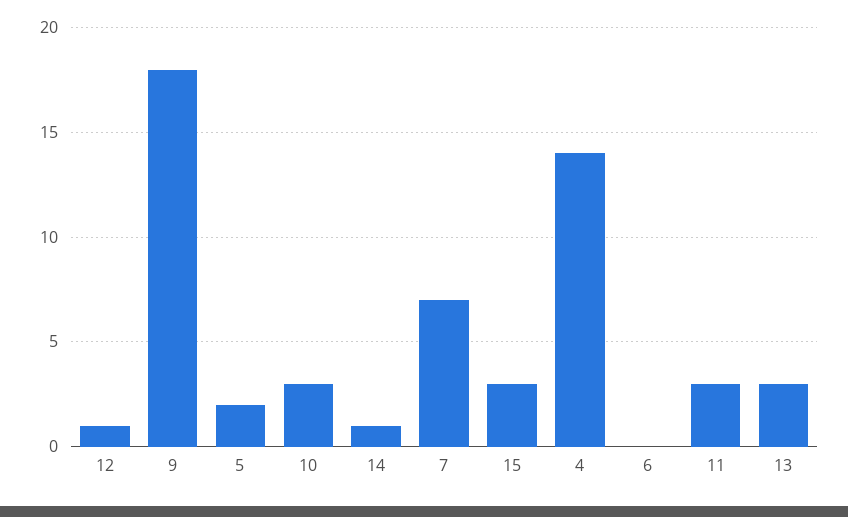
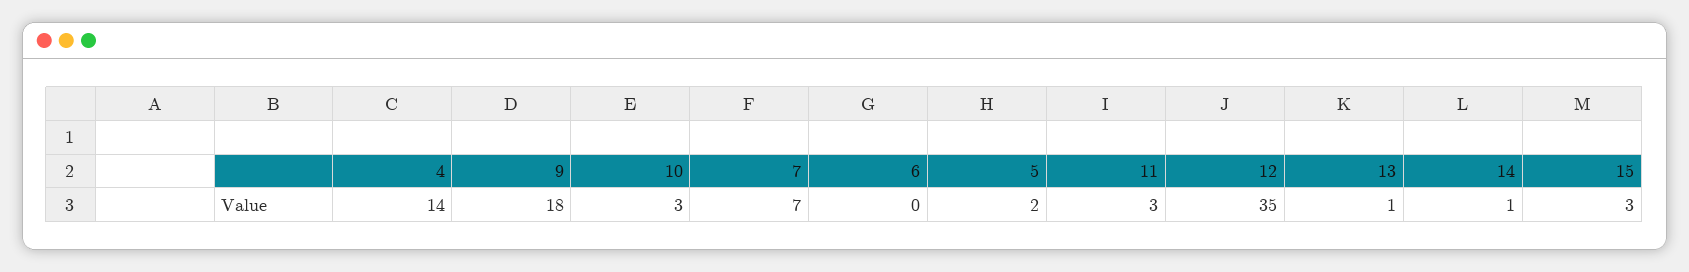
12: 1 -> 35
13: 3 -> 1

